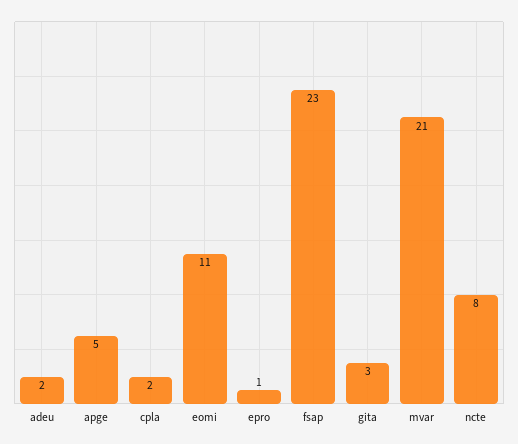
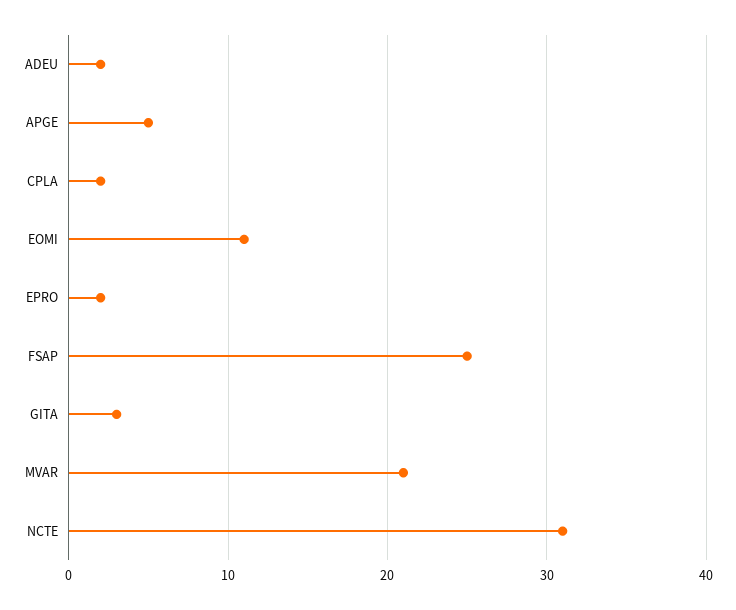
epro: 1 -> 2
fsap: 23 -> 25
ncte: 8 -> 31

